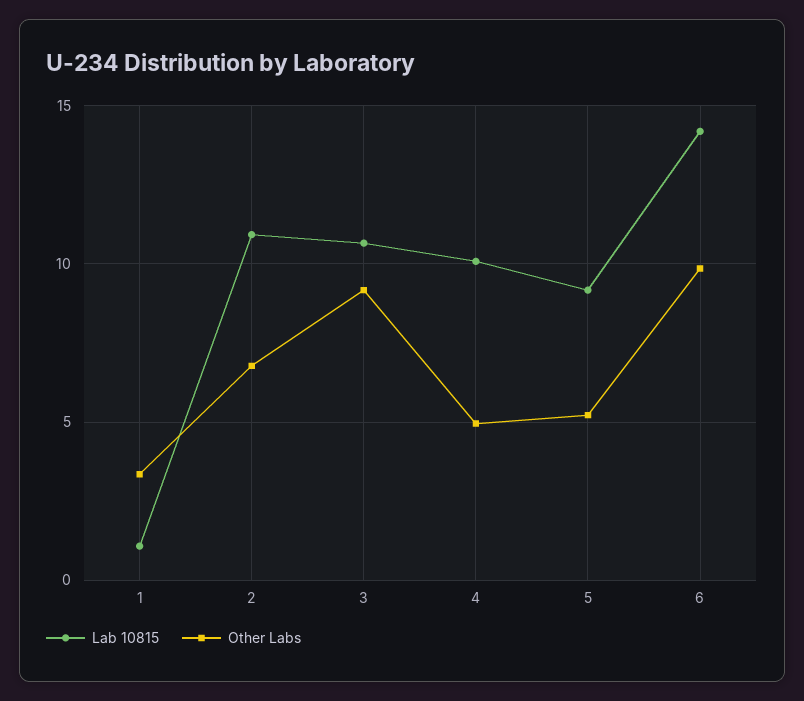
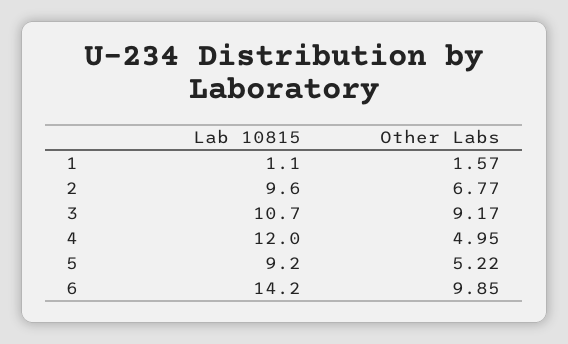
Other Labs, 1: 3.5 -> 1.57
Lab 10815, 2: 11 -> 9.6
Lab 10815, 4: 10 -> 12

